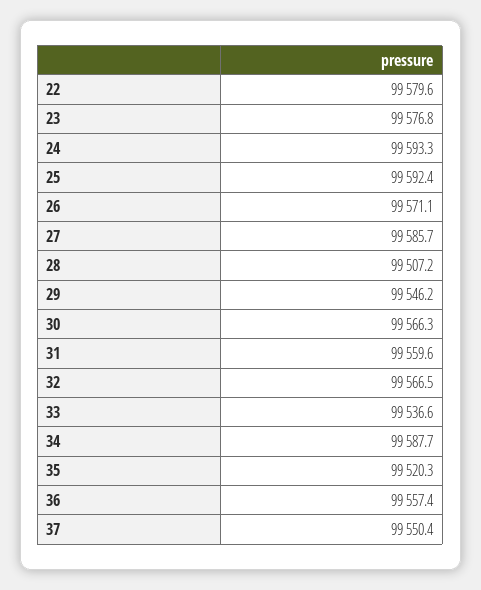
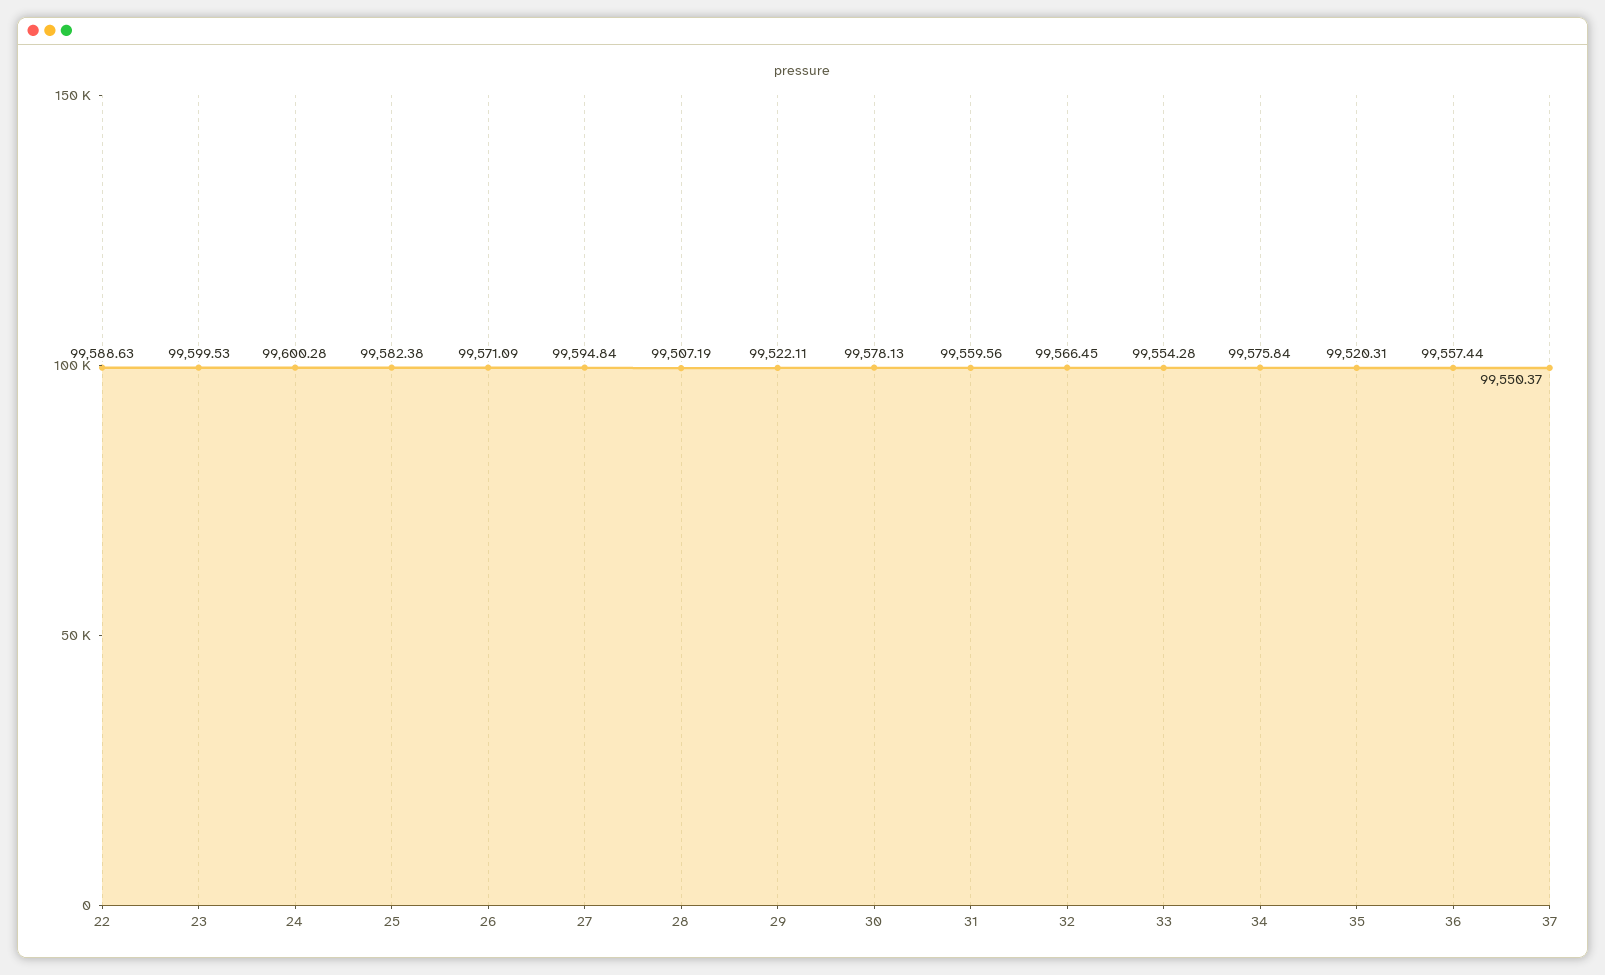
22: 99579.6 -> 99588.63
23: 99576.8 -> 99599.53
24: 99593.3 -> 99600.28
25: 99592.4 -> 99582.38
27: 99585.7 -> 99594.84
29: 99546.2 -> 99522.11
30: 99566.3 -> 99578.13
33: 99536.6 -> 99554.28
34: 99587.7 -> 99575.84

